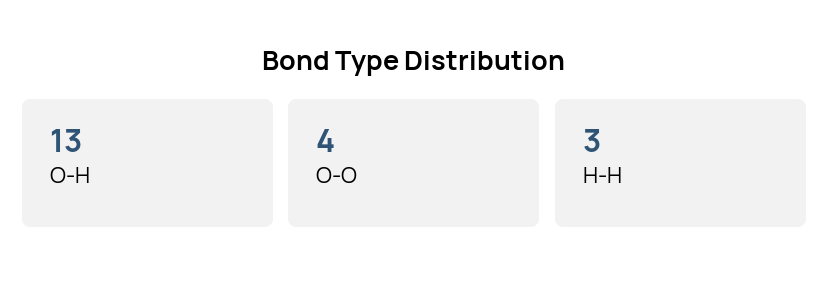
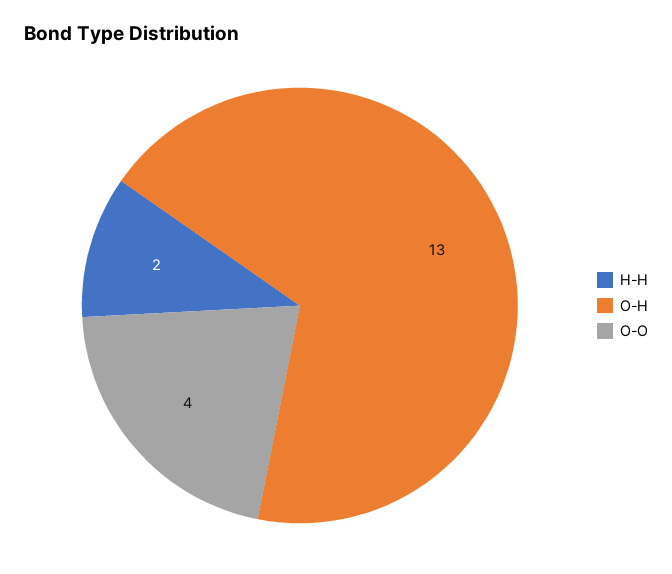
H-H: 3 -> 2

